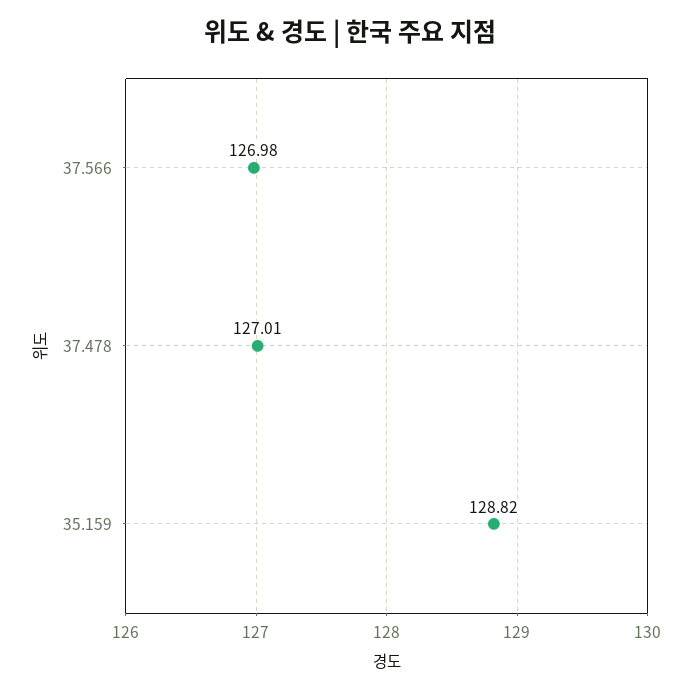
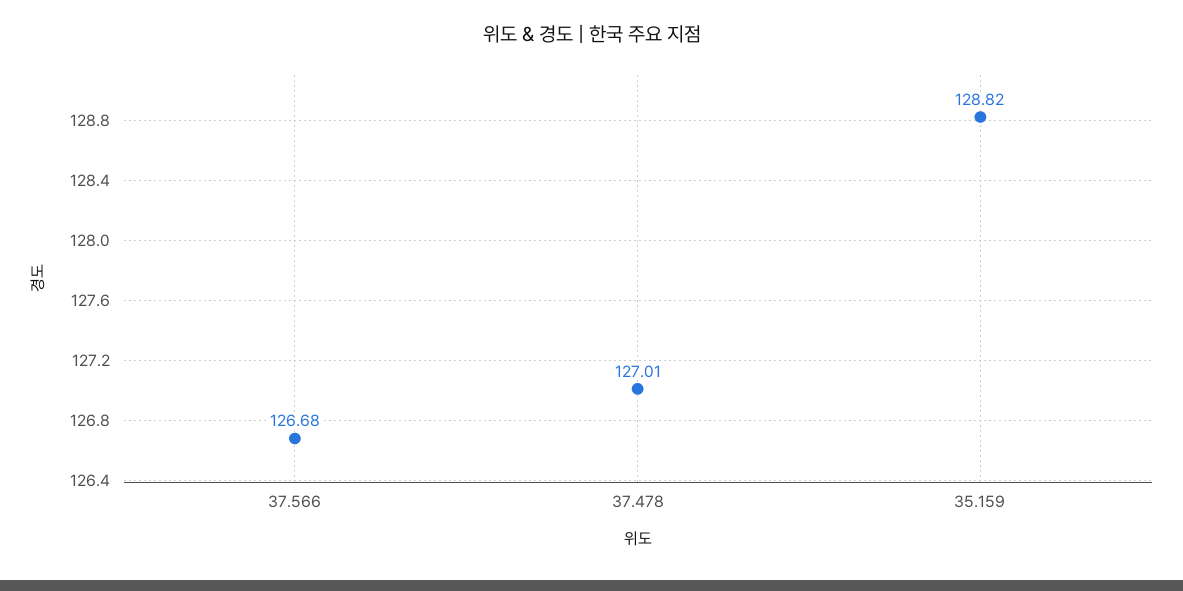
37.566: 126.98 -> 126.68

